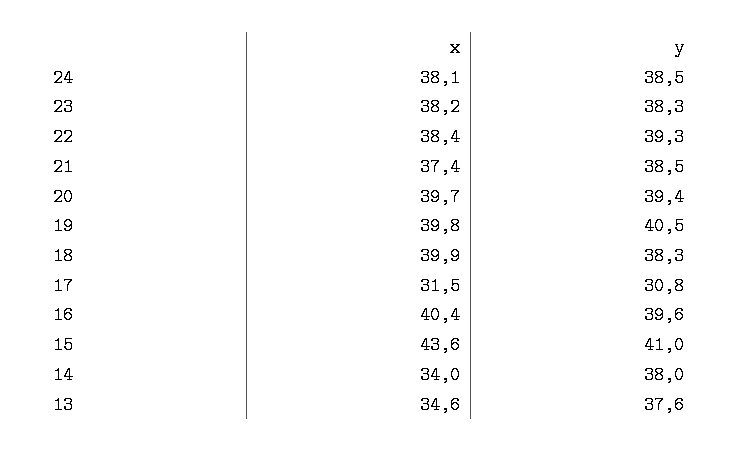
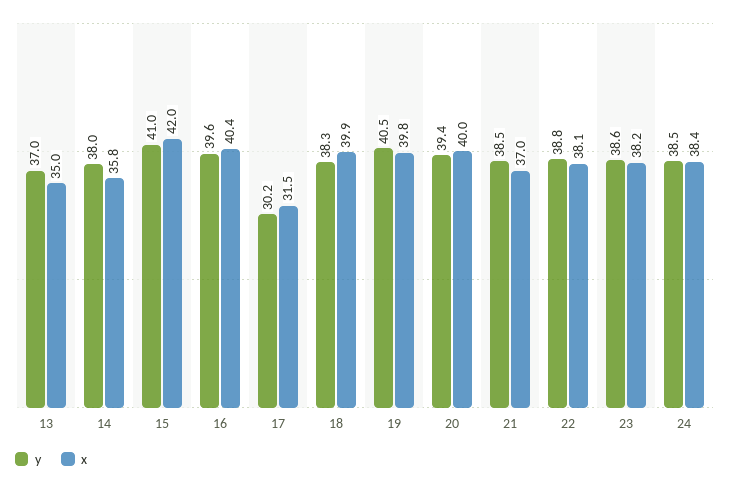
x, 24: 38.1 -> 38.4
y, 23: 38.3 -> 38.6
x, 22: 38.4 -> 38.1
y, 22: 39.3 -> 38.8
x, 21: 37.4 -> 37
x, 20: 39.7 -> 40
y, 17: 30.8 -> 30.2
x, 15: 43.6 -> 42
x, 14: 34 -> 35.8
x, 13: 34.6 -> 35
y, 13: 37.6 -> 37

